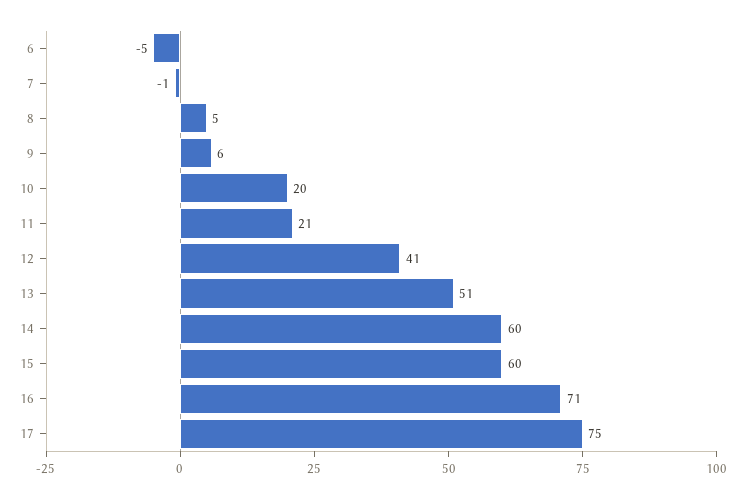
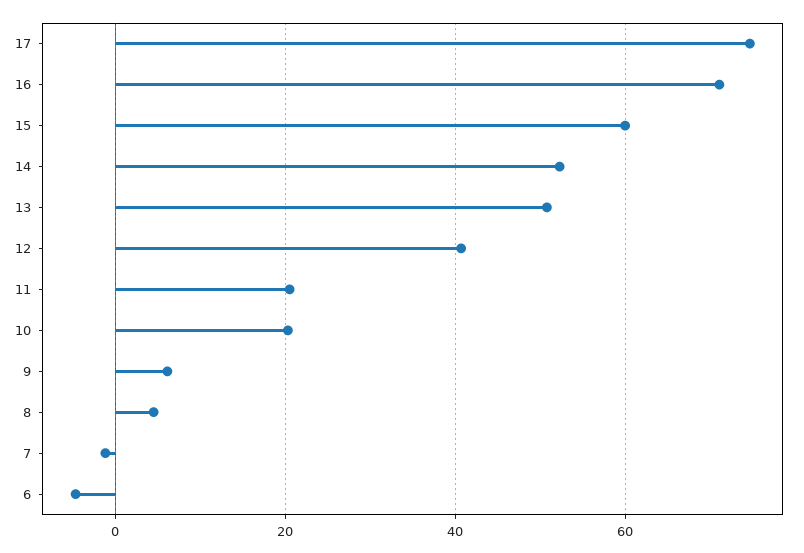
14: 60 -> 52

